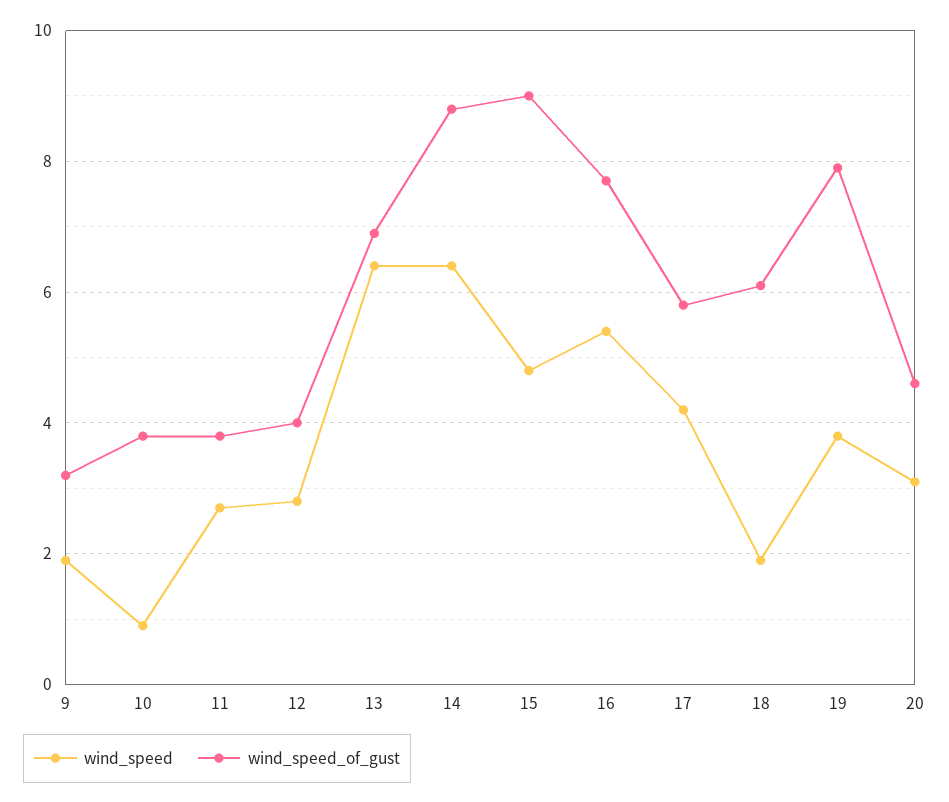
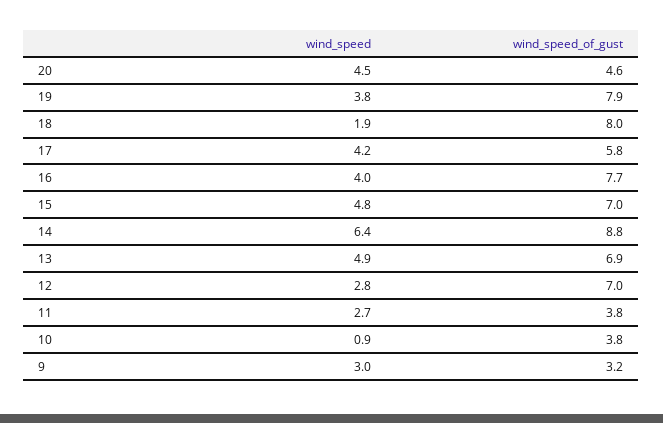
wind_speed, 9: 2 -> 3
wind_speed_of_gust, 12: 4 -> 7
wind_speed, 13: 6.5 -> 4.9
wind_speed_of_gust, 15: 9 -> 7
wind_speed, 16: 5.5 -> 4
wind_speed_of_gust, 18: 6 -> 8
wind_speed, 20: 3 -> 4.5

